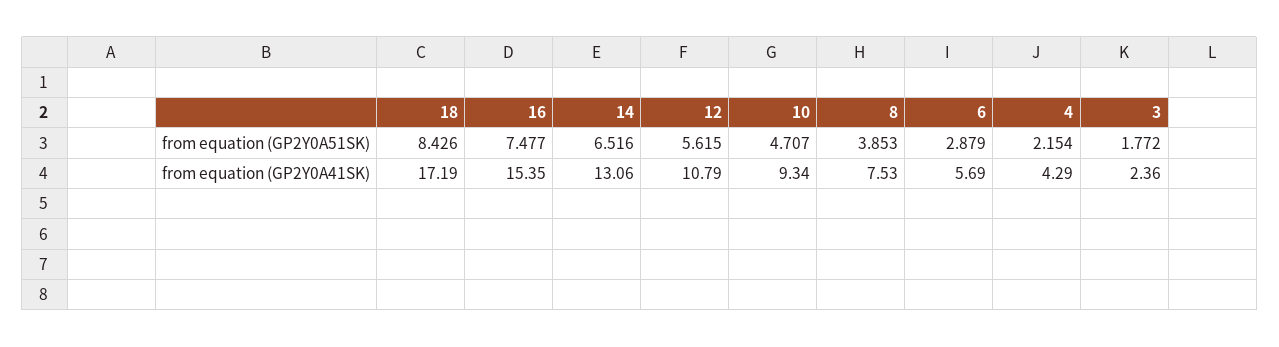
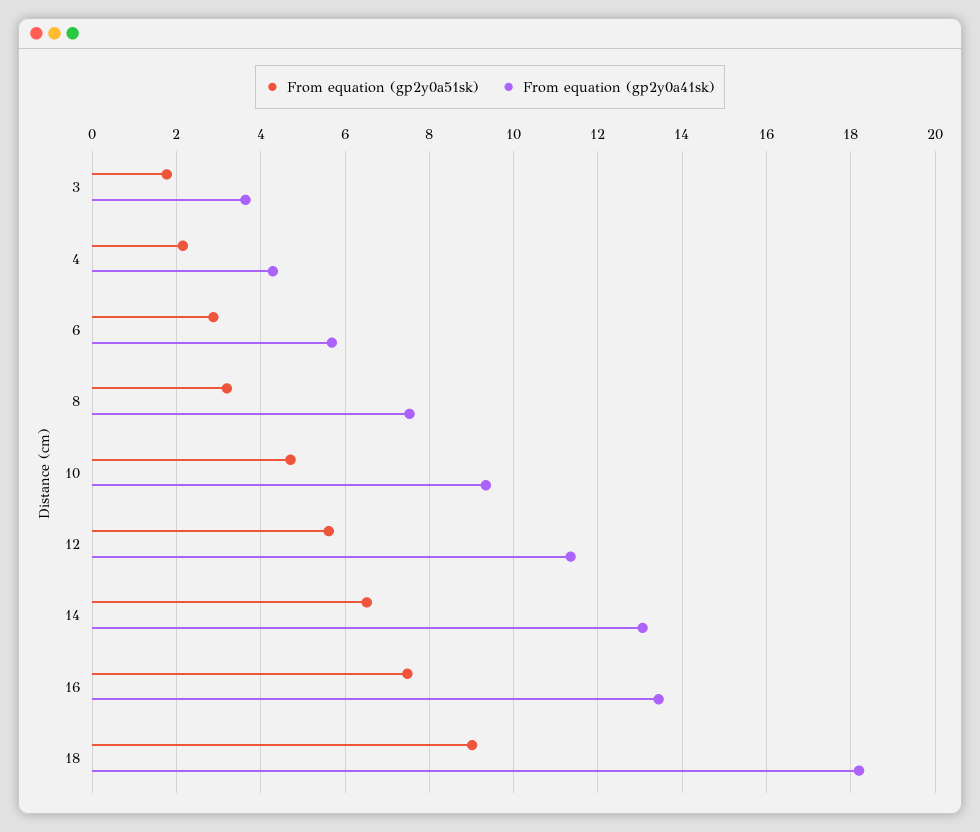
from equation (GP2Y0A51SK), 18: 8.426 -> 9
from equation (GP2Y0A51SK), 8: 3.853 -> 3.2
from equation (GP2Y0A41SK), 18: 17.19 -> 18.2
from equation (GP2Y0A41SK), 16: 15.35 -> 13.4
from equation (GP2Y0A41SK), 12: 10.79 -> 11.4
from equation (GP2Y0A41SK), 3: 2.36 -> 3.6

